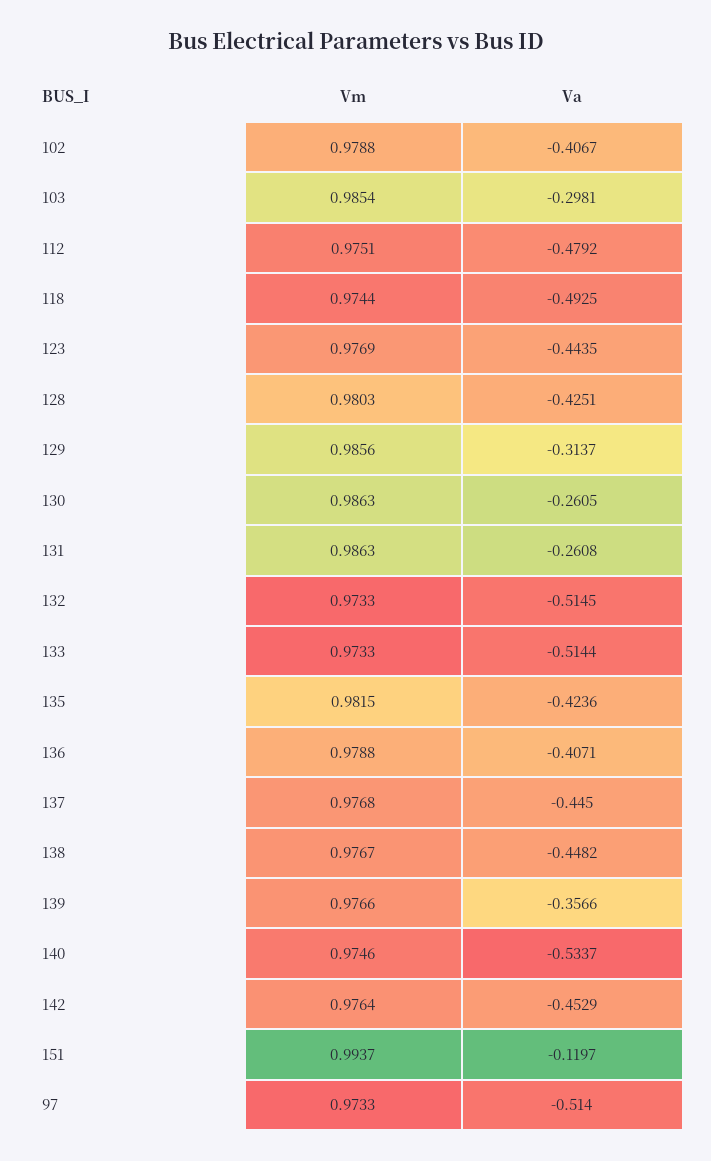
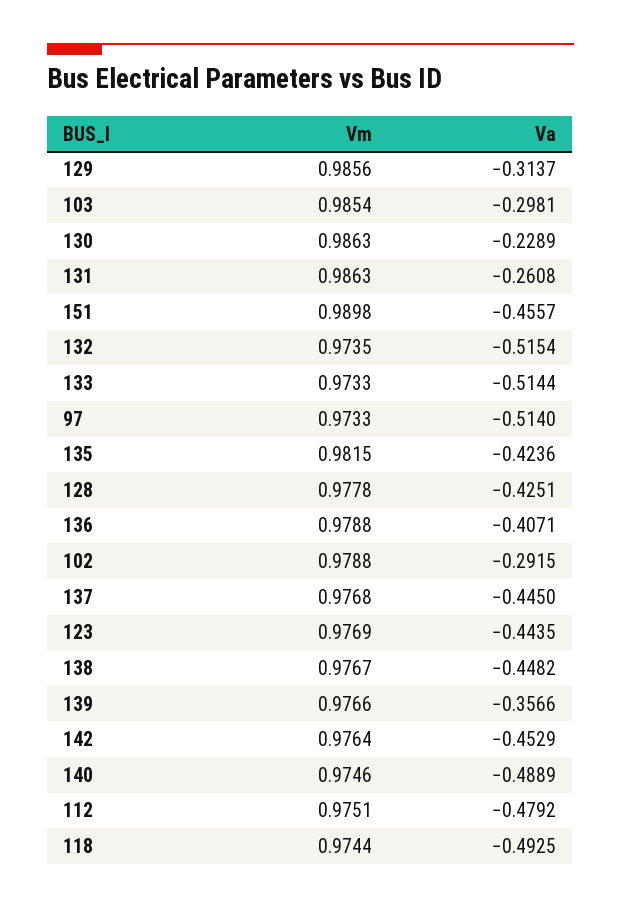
Va, 102: -0.4067 -> -0.2915
Vm, 128: 0.9803 -> 0.9778
Va, 130: -0.2605 -> -0.2289
Vm, 132: 0.9733 -> 0.9735
Va, 132: -0.5145 -> -0.5154
Va, 140: -0.5337 -> -0.4889
Vm, 151: 0.9937 -> 0.9898
Va, 151: -0.1197 -> -0.4557

